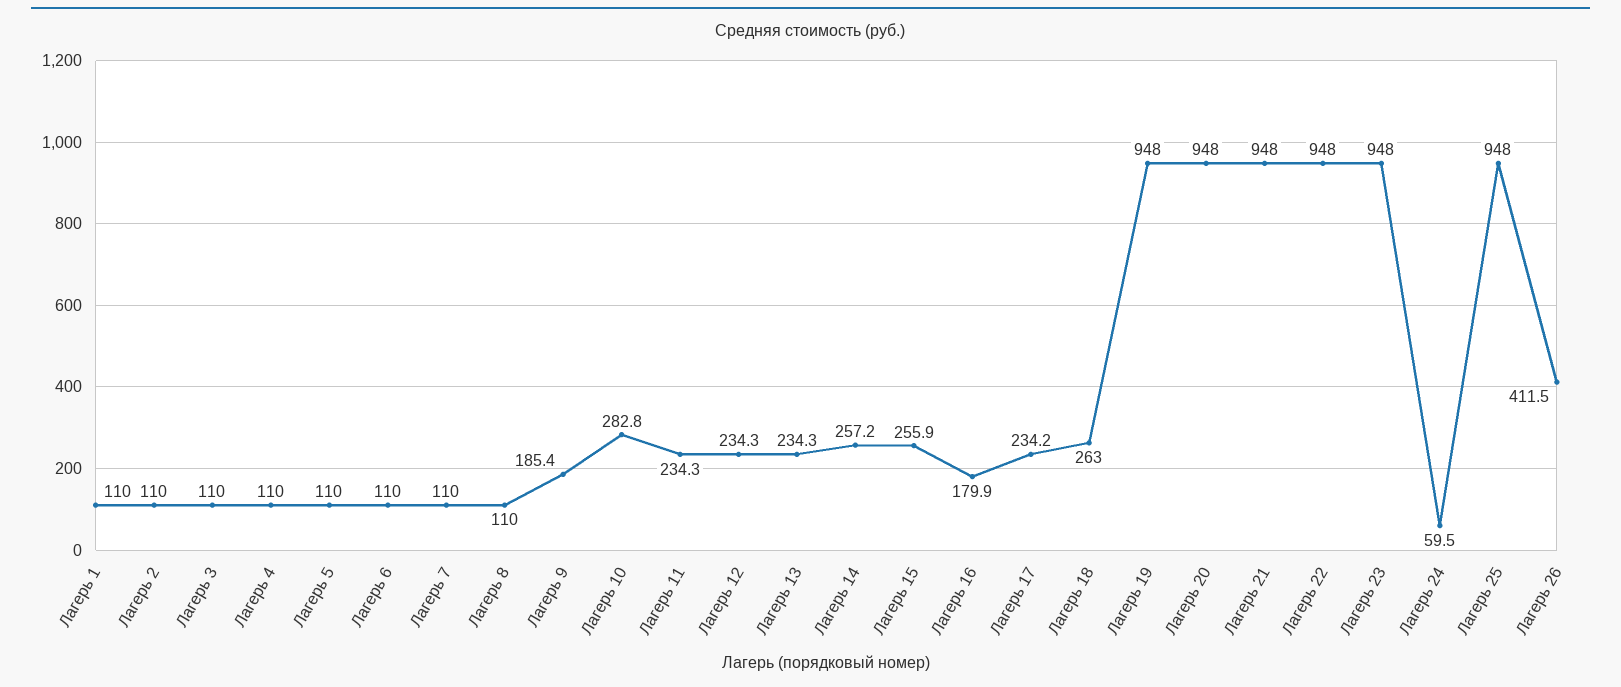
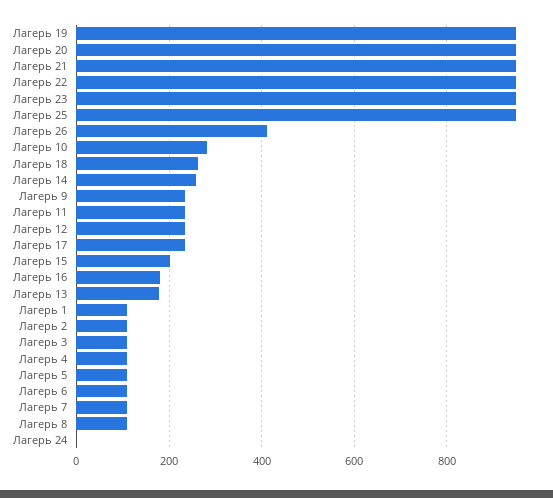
Лагерь 9: 185.4 -> 240
Лагерь 13: 234.3 -> 180
Лагерь 15: 255.9 -> 200
Лагерь 24: 59.5 -> 0

